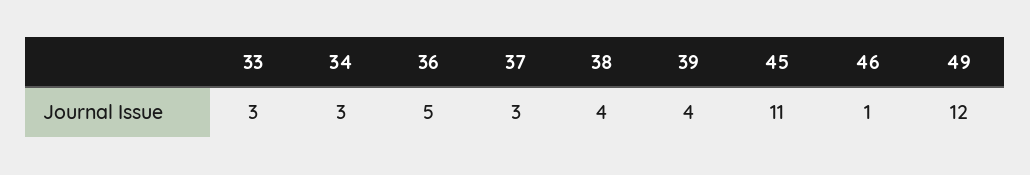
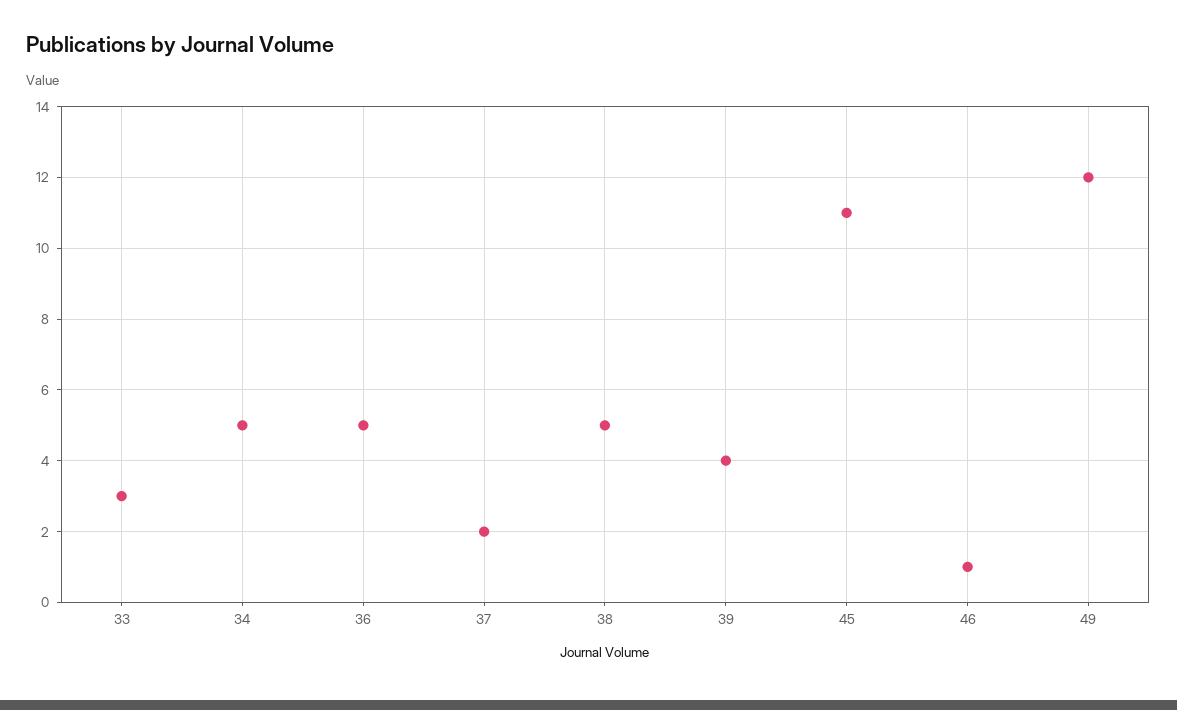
34: 3 -> 5
37: 3 -> 2
38: 4 -> 5

